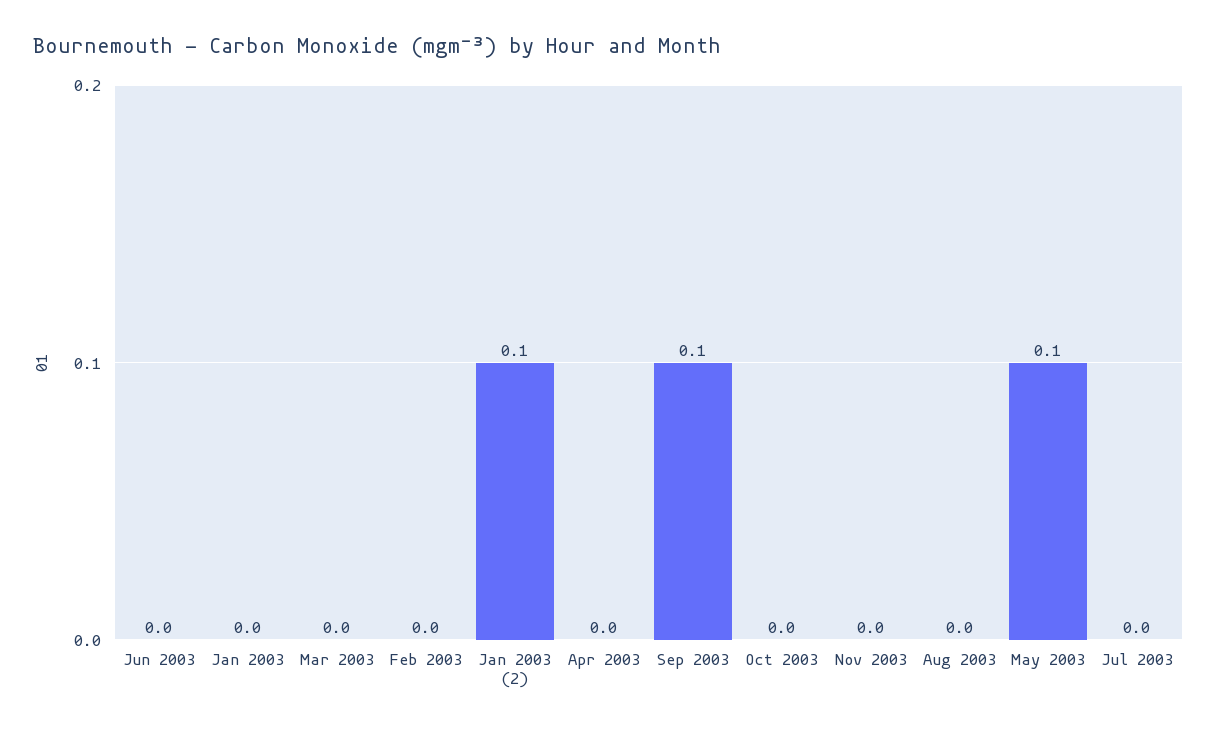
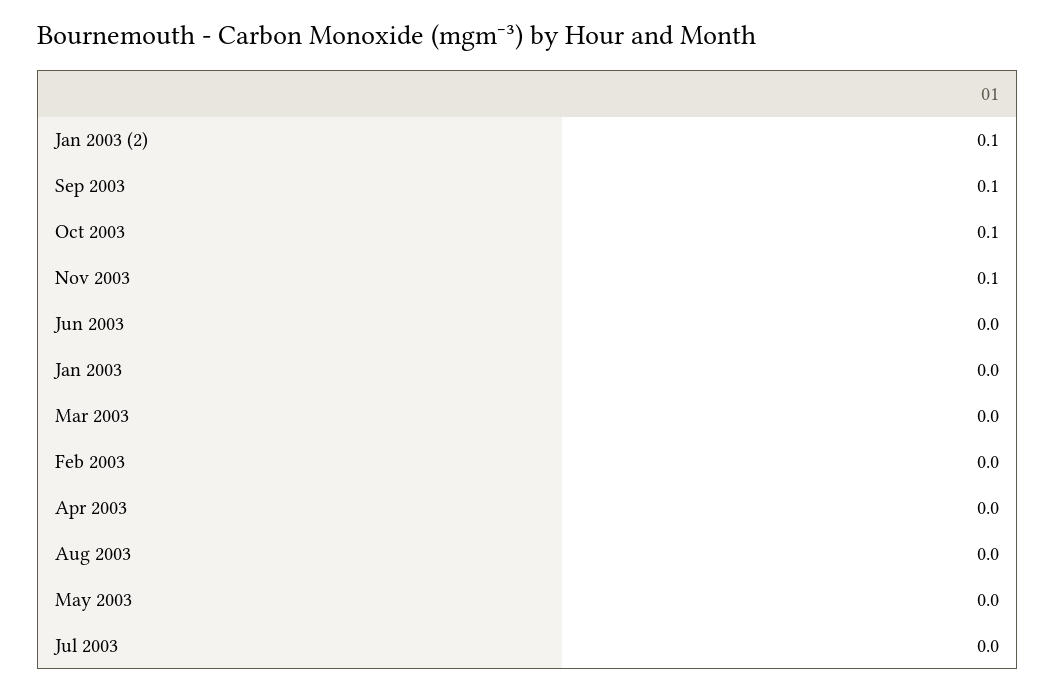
Oct 2003: 0 -> 0.1
Nov 2003: 0 -> 0.1
May 2003: 0.1 -> 0

